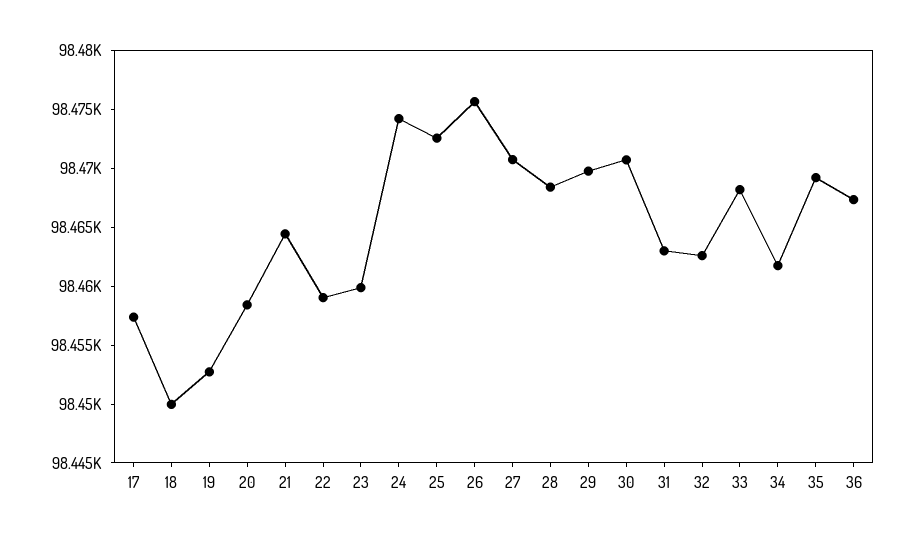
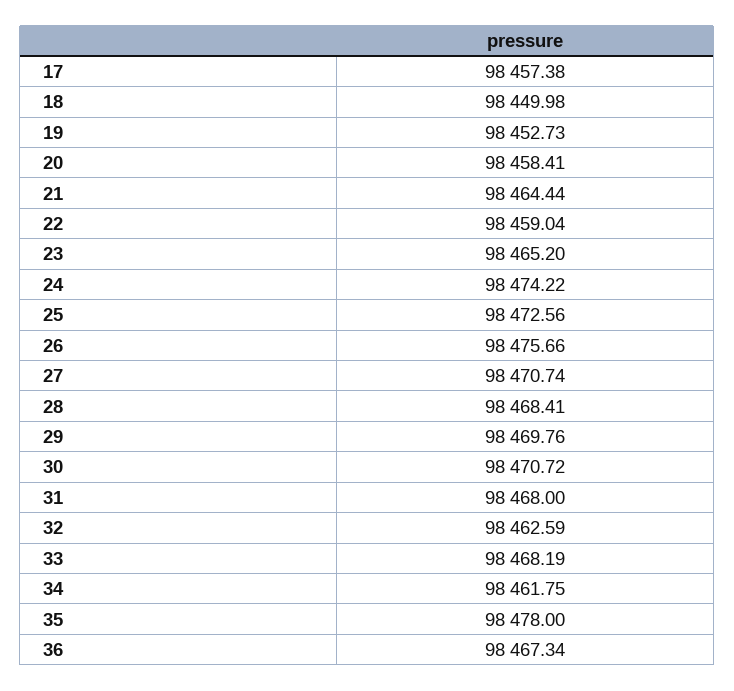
23: 98460 -> 98465.2
31: 98463 -> 98468
35: 98469 -> 98478

